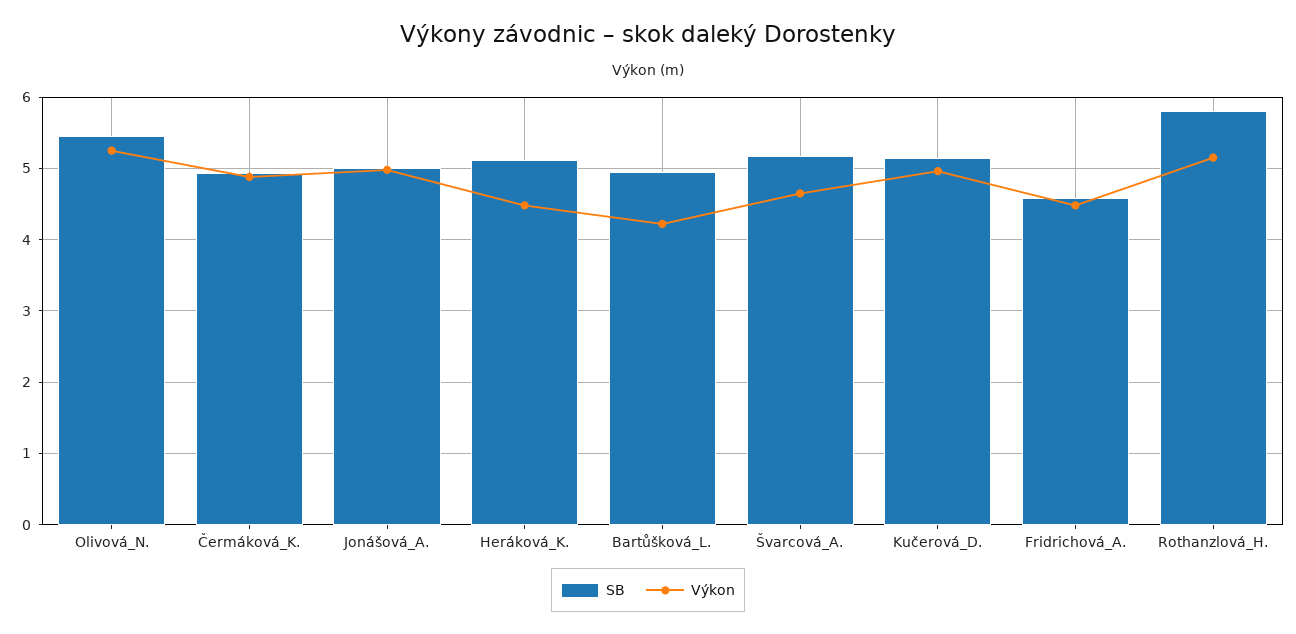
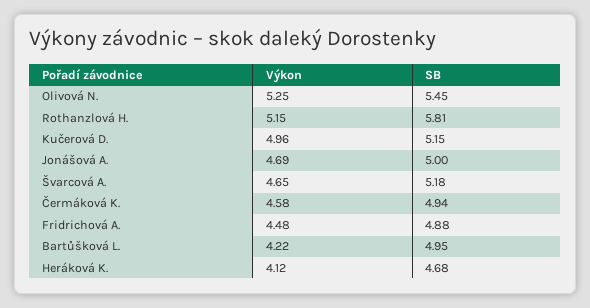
Výkon, Čermáková_K.: 4.9 -> 4.58
Výkon, Jonášová_A.: 5 -> 4.69
SB, Heráková_K.: 5.1 -> 4.68
Výkon, Heráková_K.: 4.5 -> 4.12
SB, Fridrichová_A.: 4.6 -> 4.88

